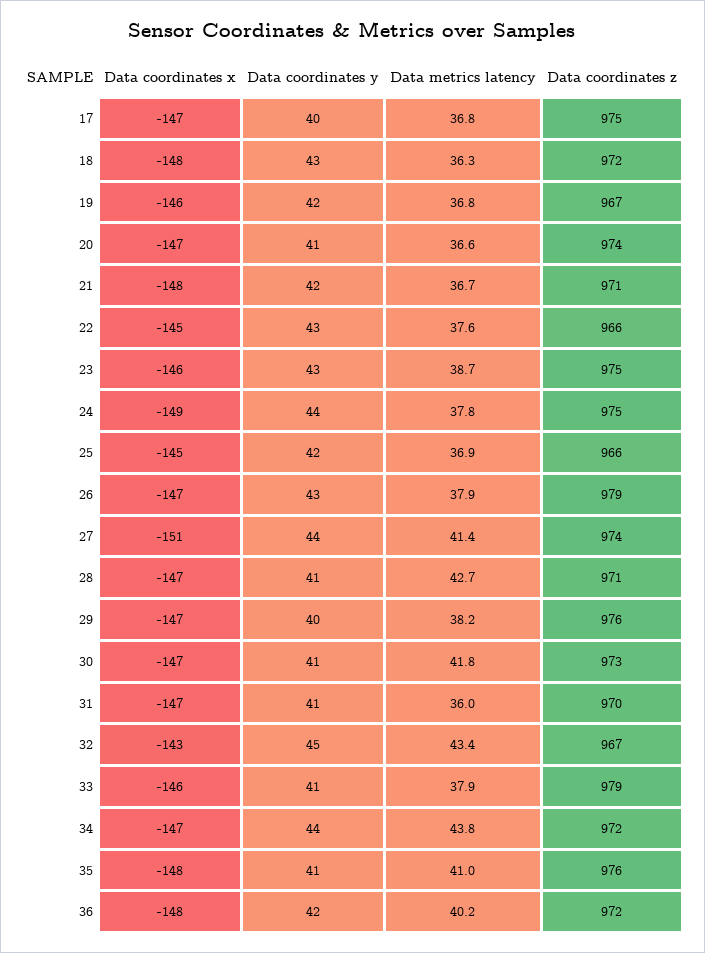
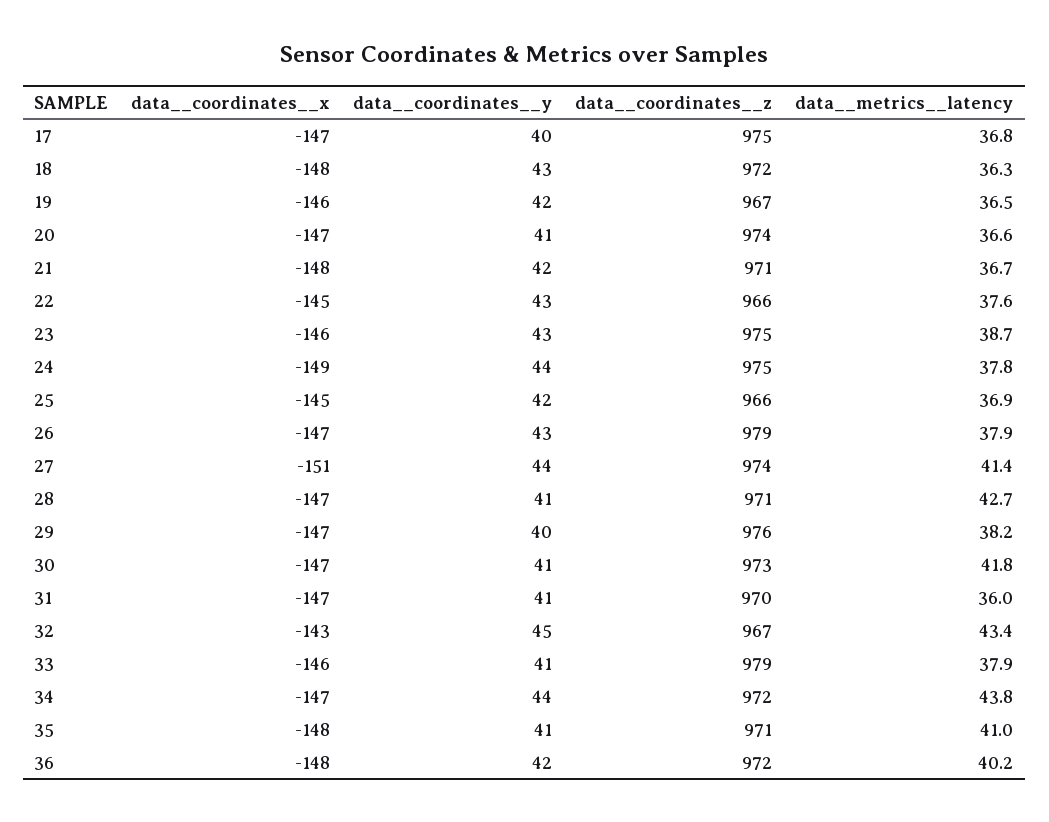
Data  metrics  latency, 19: 36.8 -> 36.5
Data  coordinates  z, 35: 976 -> 971

